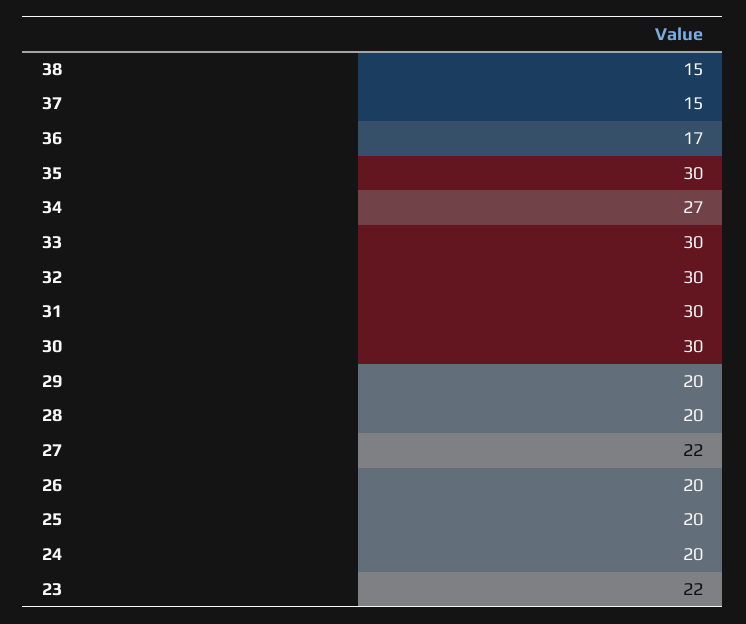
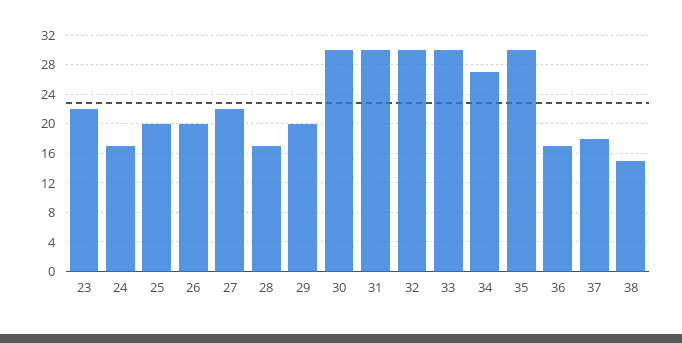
37: 15 -> 18
28: 20 -> 17
24: 20 -> 17

